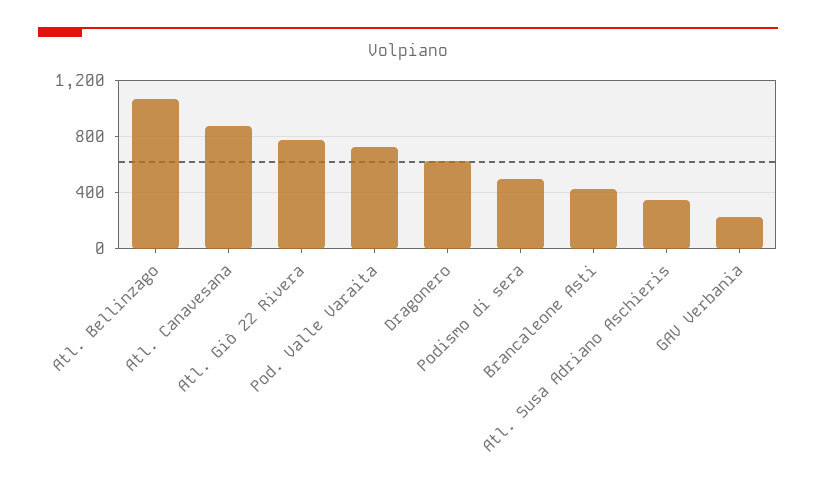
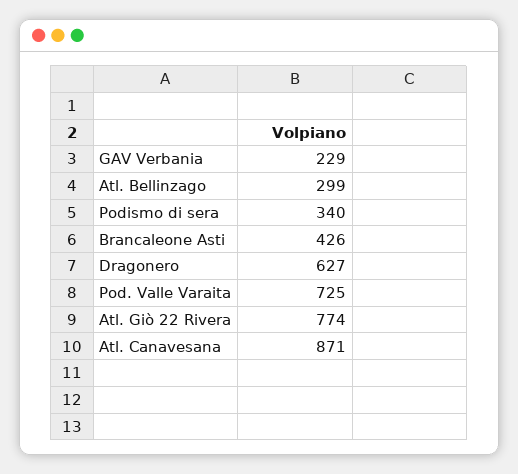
Atl. Bellinzago: 1050 -> 299
Podismo di sera: 500 -> 340
Atl. Susa Adriano Aschieris: 350 -> none

